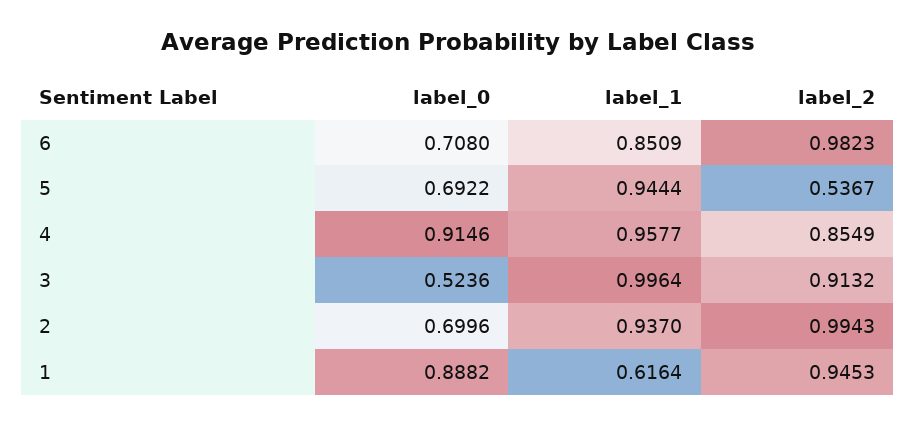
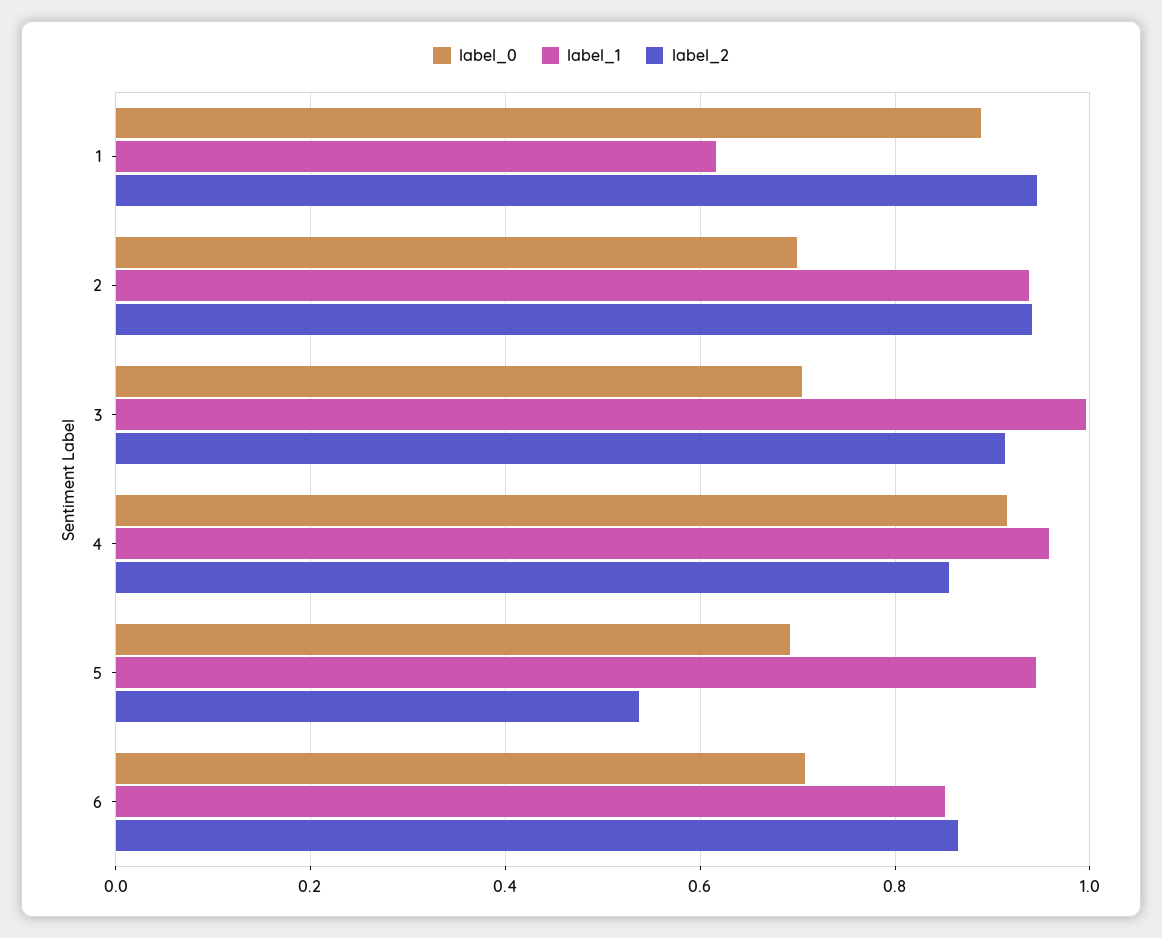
label_2, 6: 0.9823 -> 0.86
label_0, 3: 0.5236 -> 0.7
label_2, 2: 0.9943 -> 0.94

